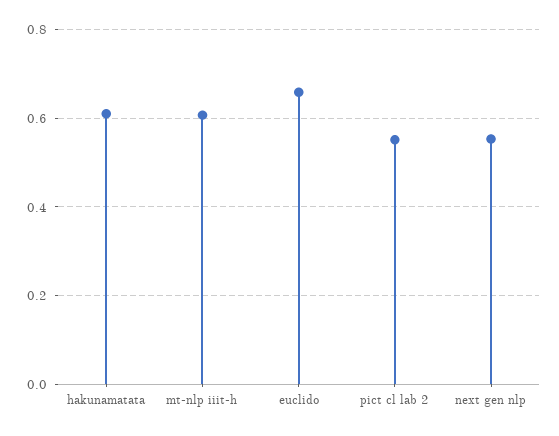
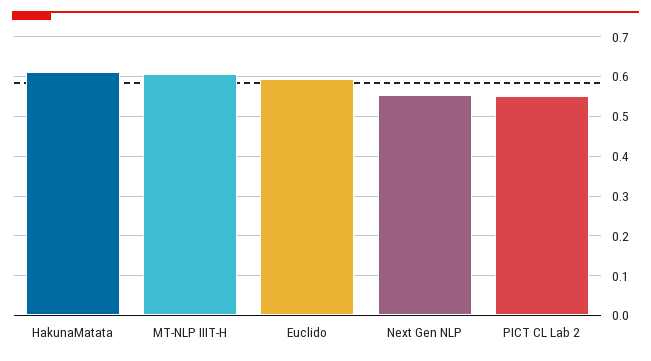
euclido: 0.66 -> 0.6

